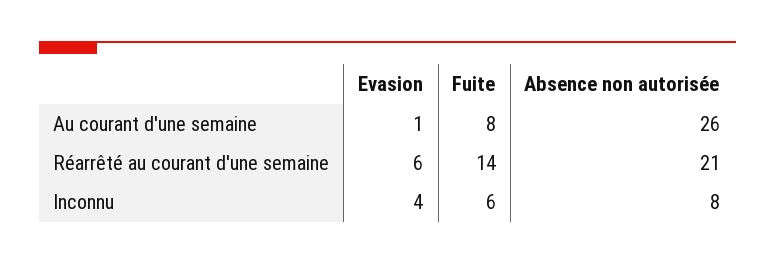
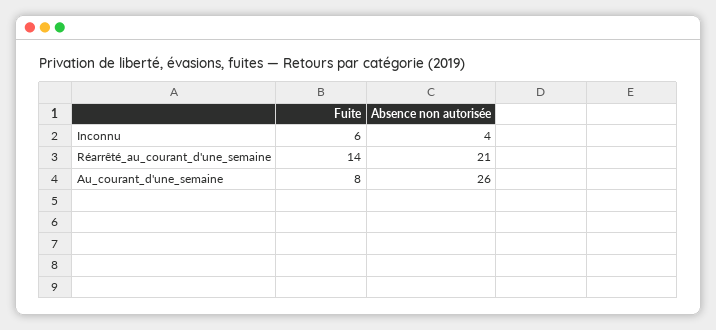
Evasion, Au courant d'une semaine: 1 -> none
Evasion, Réarrêté au courant d'une semaine: 6 -> none
Evasion, Inconnu: 4 -> none
Absence non autorisée, Inconnu: 8 -> 4

